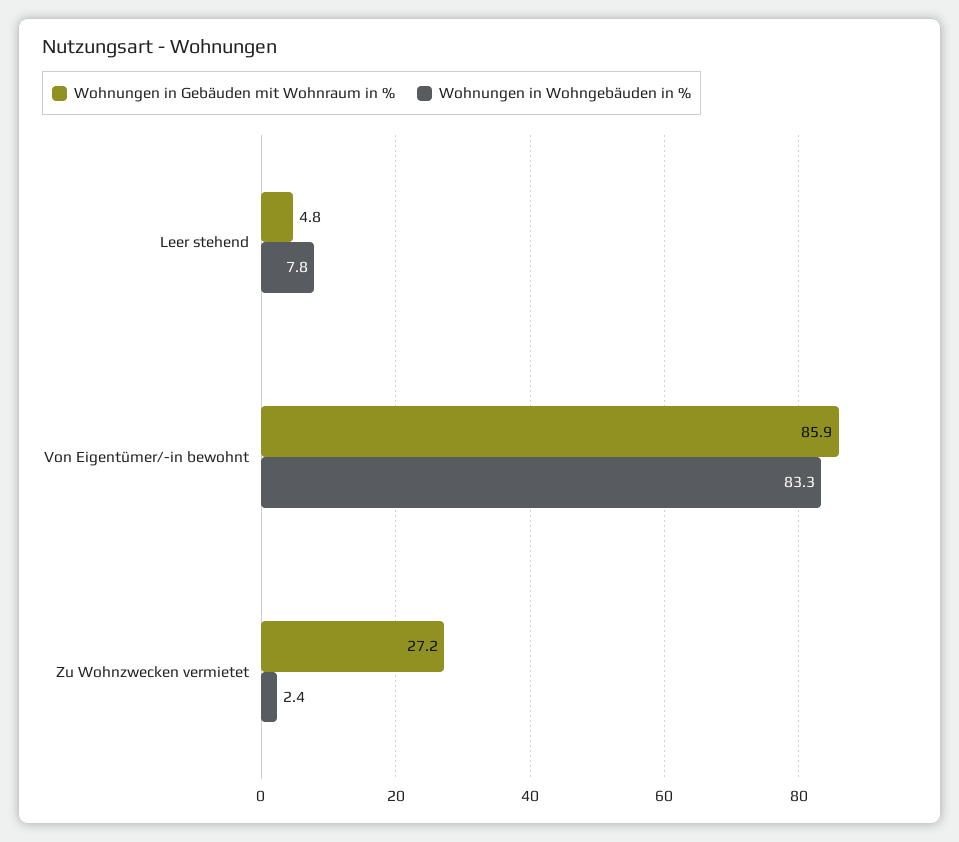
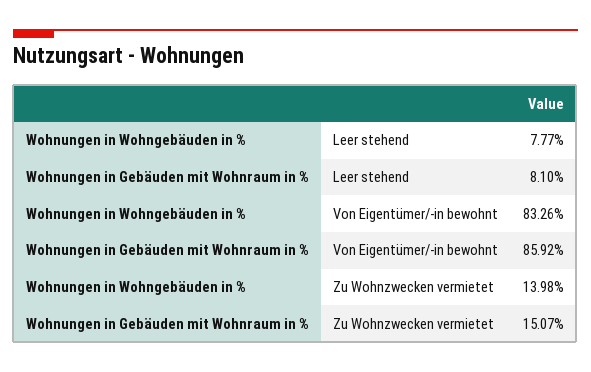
Wohnungen in Gebäuden mit Wohnraum in %, Leer stehend: 4.8 -> 8.1
Wohnungen in Gebäuden mit Wohnraum in %, Zu Wohnzwecken vermietet: 27.2 -> 15.07
Wohnungen in Wohngebäuden in %, Zu Wohnzwecken vermietet: 2.4 -> 13.98

